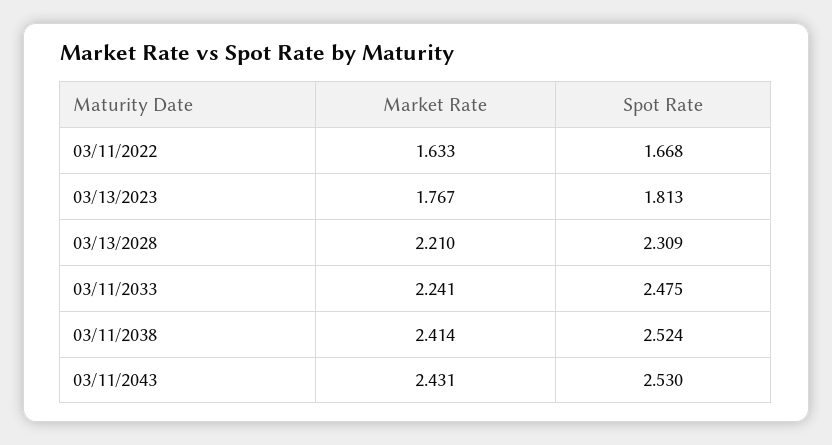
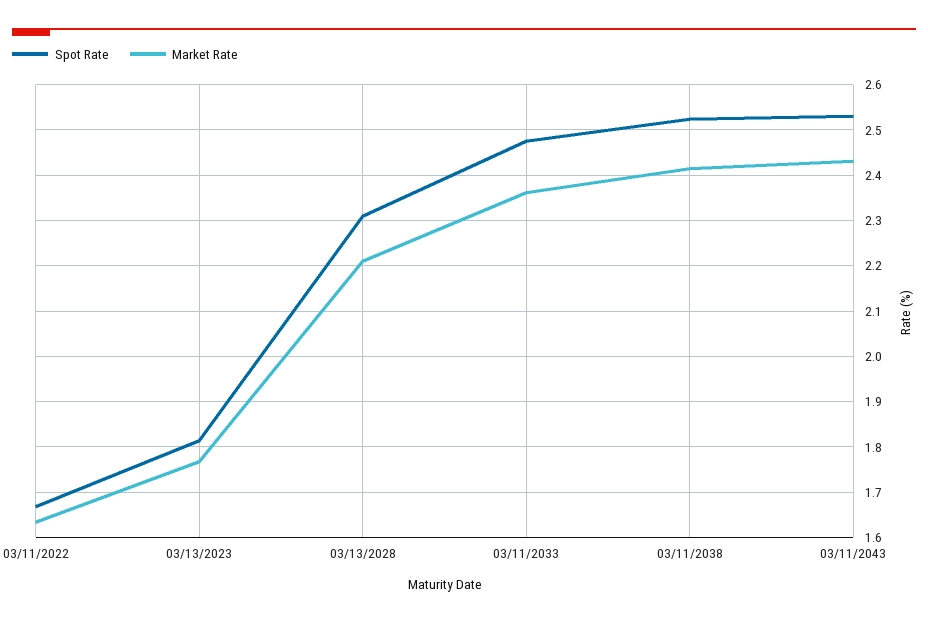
Market Rate, 03/11/2033: 2.241 -> 2.36

